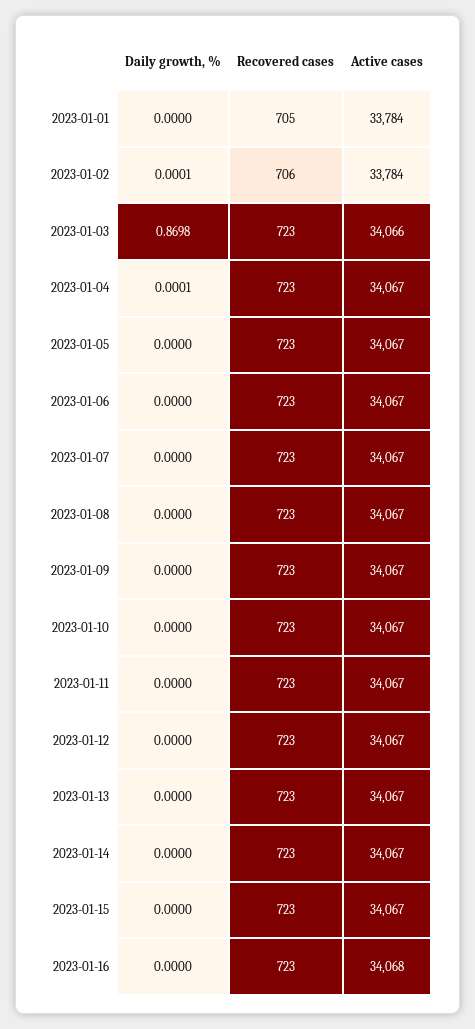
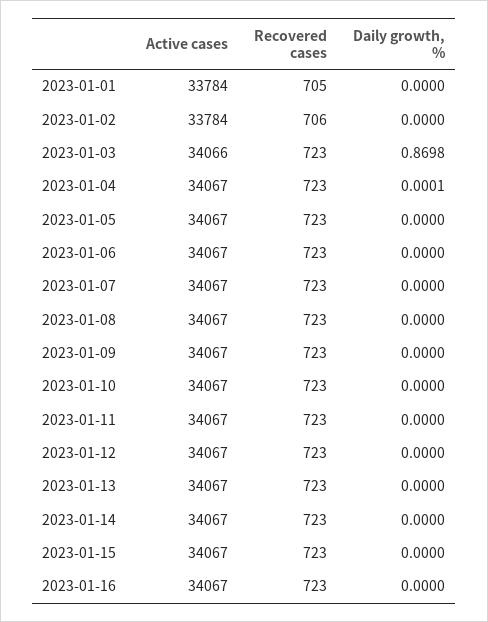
Daily growth, %, 2023-01-02: 0.0001 -> 0
Active cases, 2023-01-16: 34068 -> 34067

